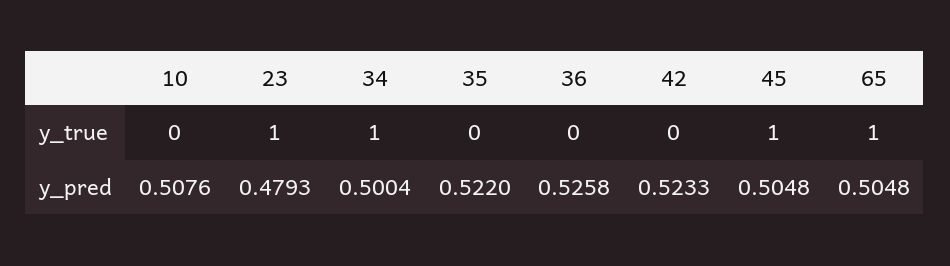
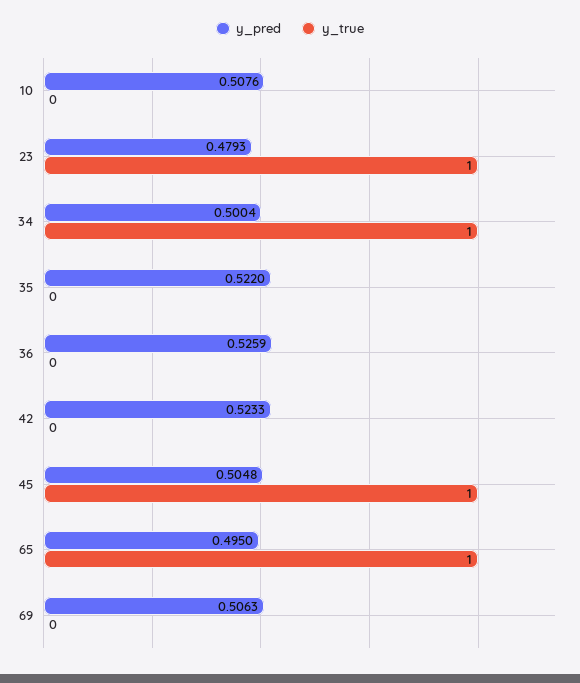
y_pred, 36: 0.5258 -> 0.5259
y_pred, 65: 0.5048 -> 0.495
y_pred, 69: none -> 0.5063
y_true, 69: none -> 0

